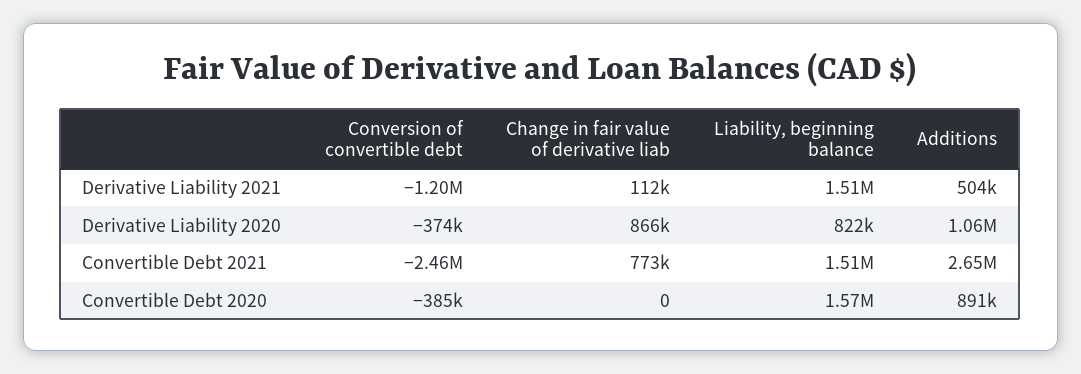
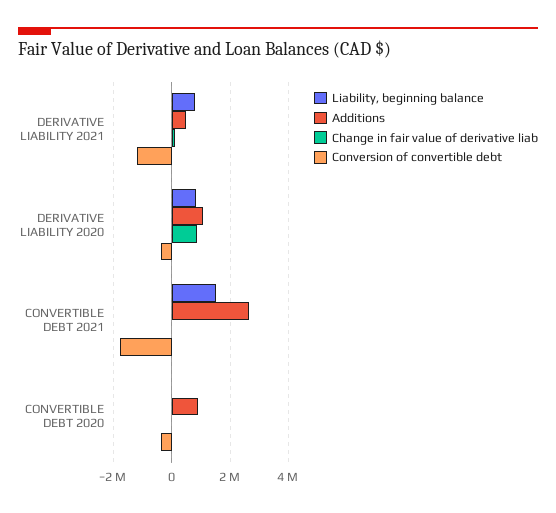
Liability, beginning balance, Derivative Liability 2021: 1510000 -> 750000
Conversion of convertible debt, Convertible Debt 2021: -2460000 -> -1750000
Change in fair value of derivative liab, Convertible Debt 2021: 773000 -> 0
Liability, beginning balance, Convertible Debt 2020: 1570000 -> 0

